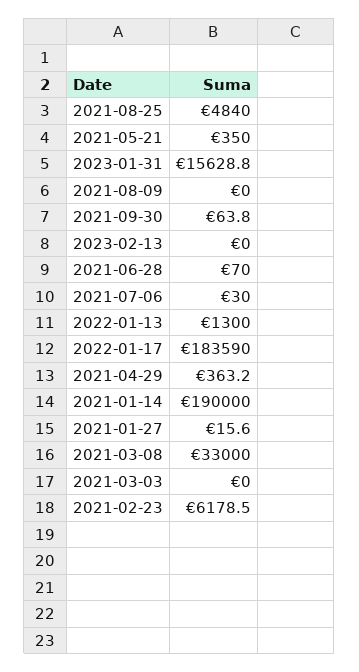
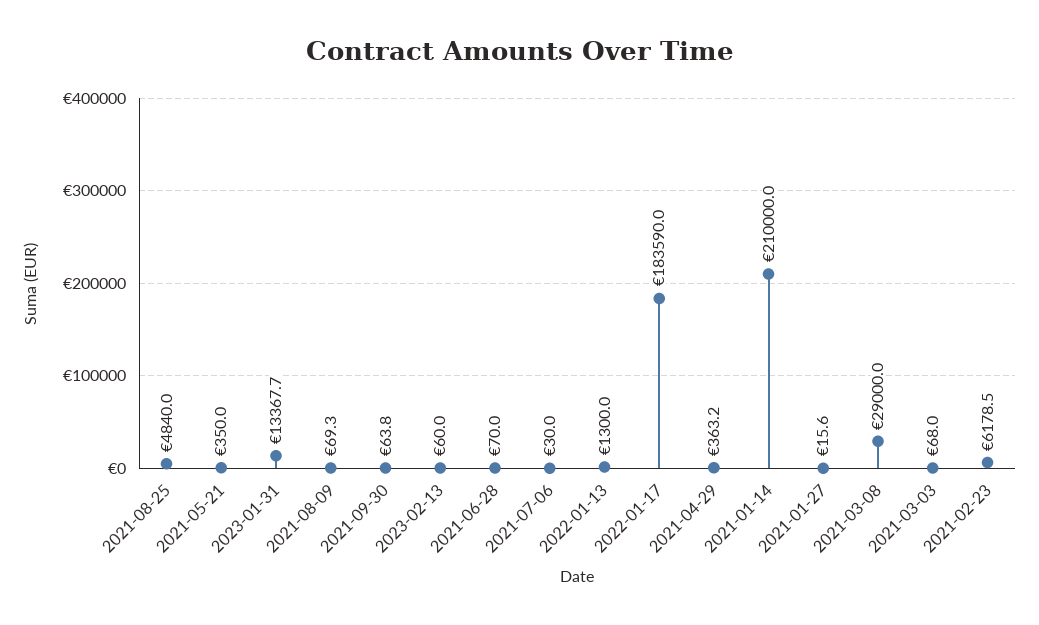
2023-01-31: 15628.8 -> 13367.7
2021-08-09: 0 -> 69.3
2023-02-13: 0 -> 60
2021-01-14: 190000 -> 210000
2021-03-08: 33000 -> 29000
2021-03-03: 0 -> 68

